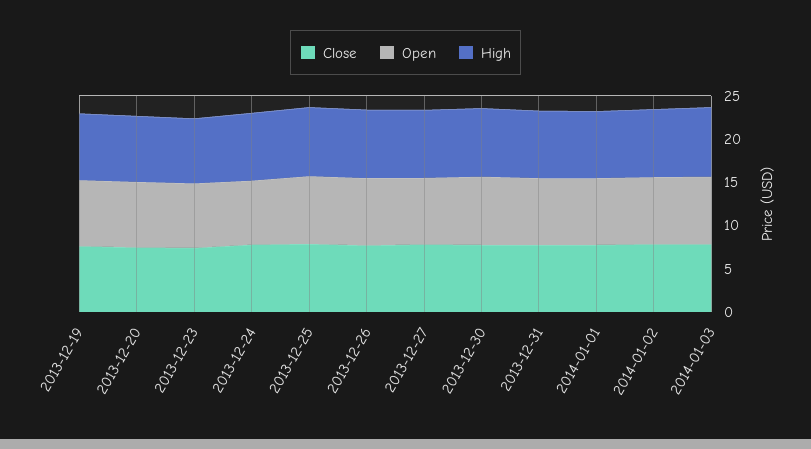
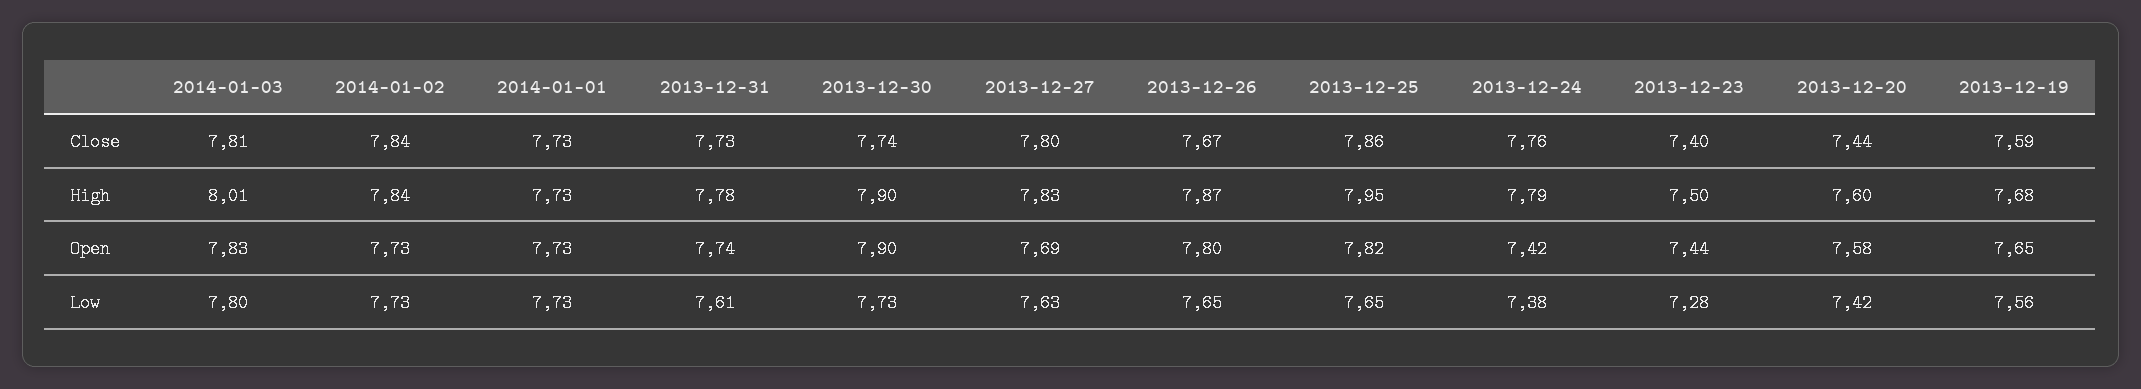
Low, 2014-01-03: none -> 7.8
Low, 2014-01-02: none -> 7.73
Low, 2014-01-01: none -> 7.73
Low, 2013-12-31: none -> 7.61
Low, 2013-12-30: none -> 7.73
Low, 2013-12-27: none -> 7.63
Low, 2013-12-26: none -> 7.65
Low, 2013-12-25: none -> 7.65
Low, 2013-12-24: none -> 7.38
Low, 2013-12-23: none -> 7.28
Low, 2013-12-20: none -> 7.42
Low, 2013-12-19: none -> 7.56

